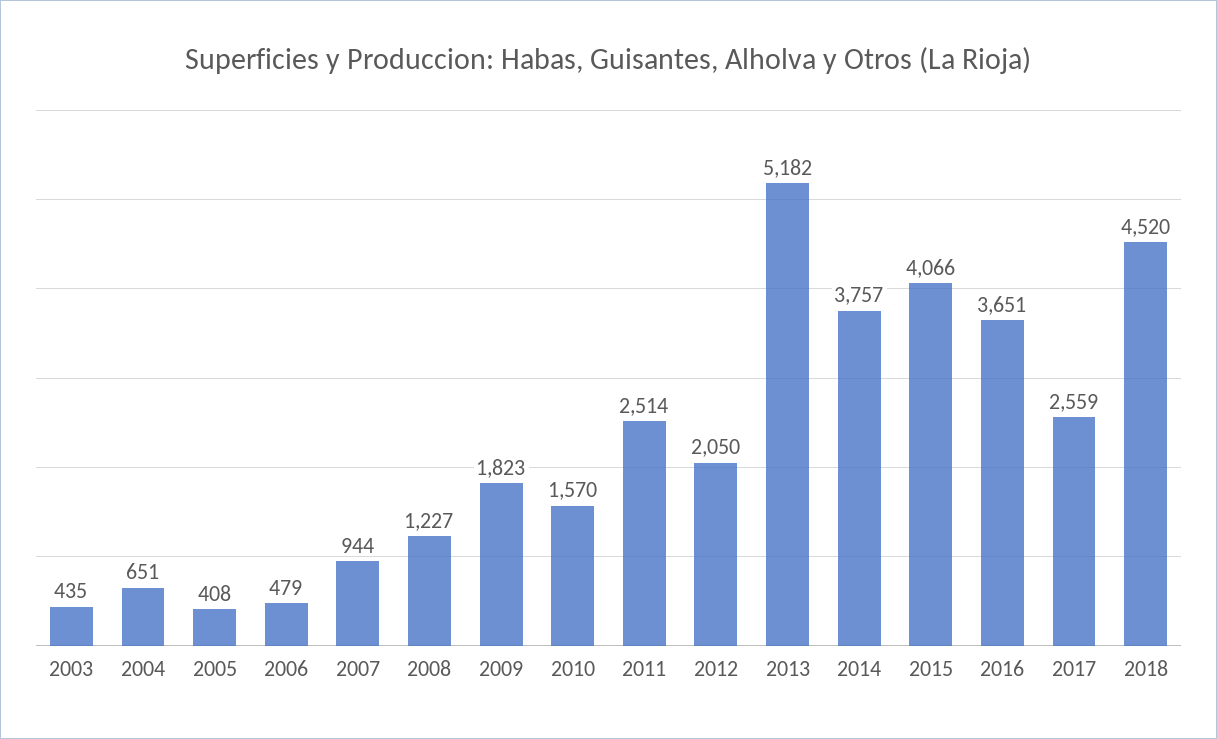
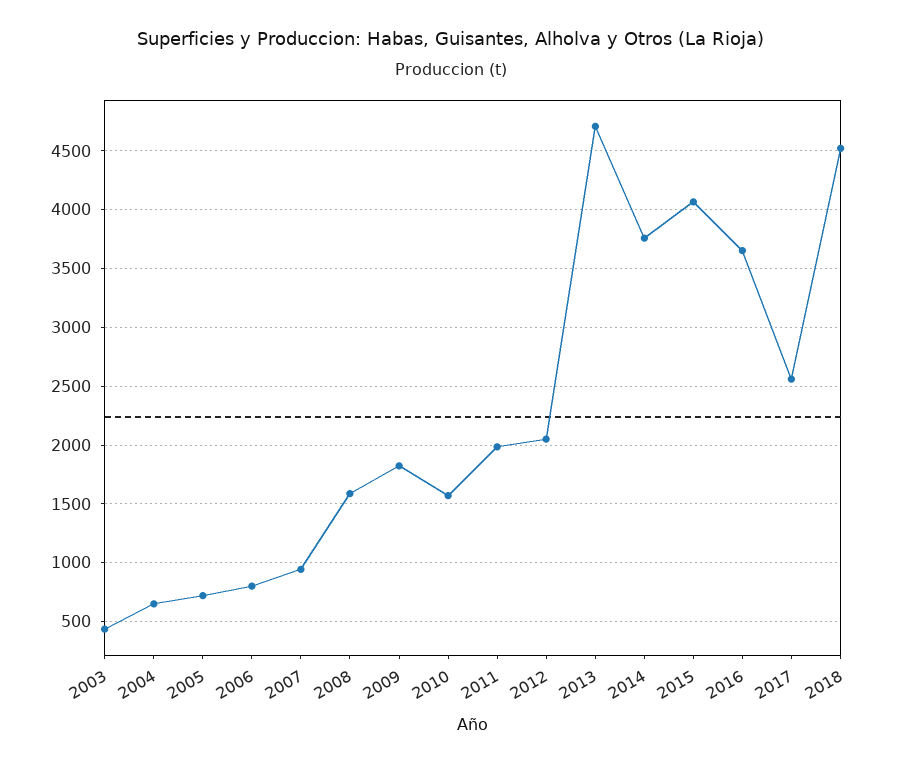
2005: 408 -> 700
2006: 479 -> 800
2008: 1227 -> 1600
2011: 2514 -> 2000
2013: 5182 -> 4700

